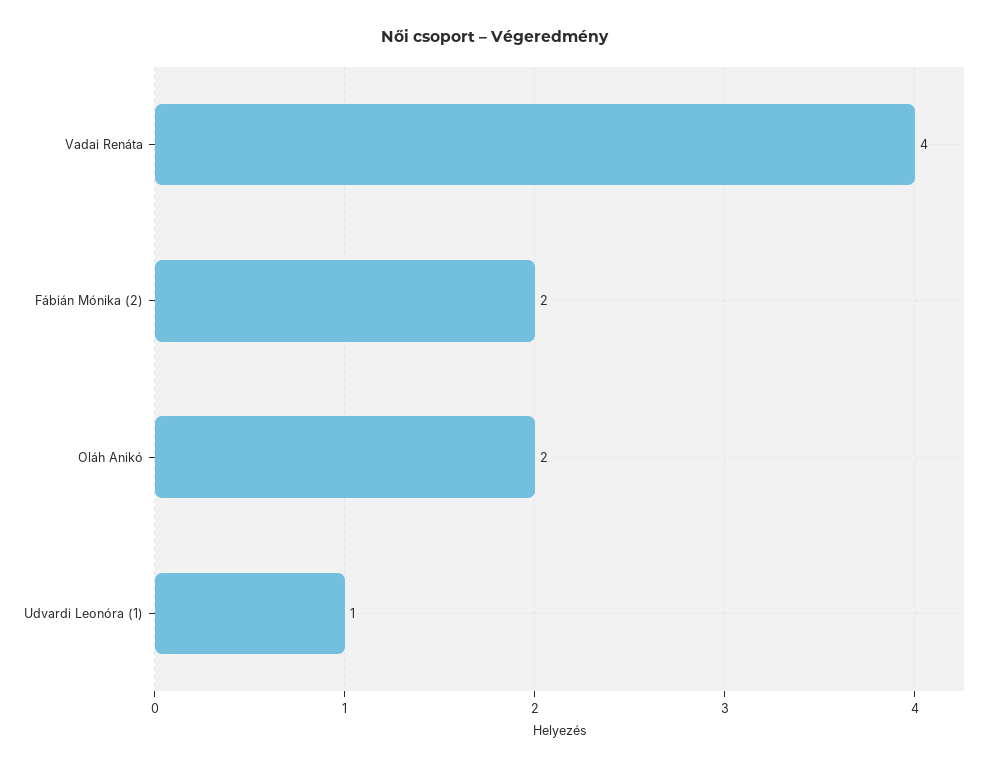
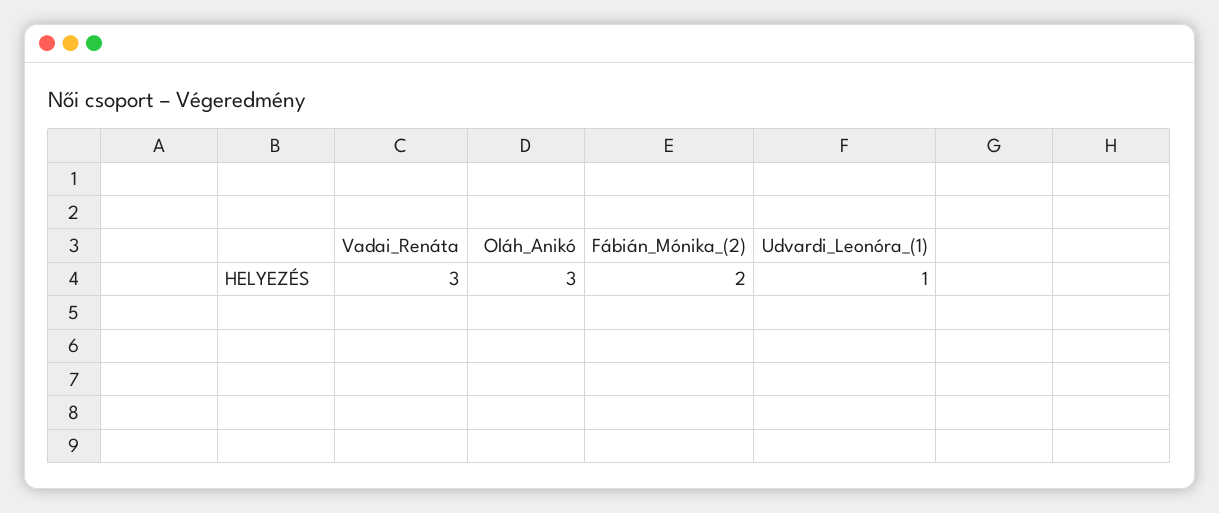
Vadai Renáta: 4 -> 3
Oláh Anikó: 2 -> 3

